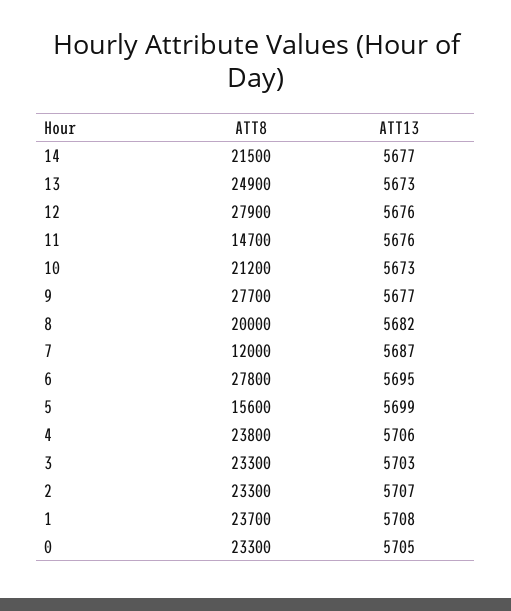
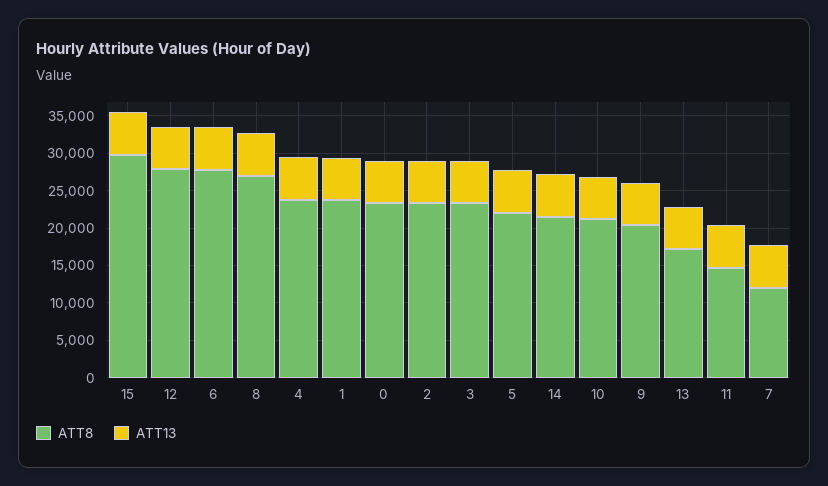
ATT8, 13: 24900 -> 17500
ATT8, 9: 27700 -> 20000
ATT8, 8: 20000 -> 27500
ATT8, 5: 15600 -> 22500
ATT8, 15: none -> 30000
ATT13, 15: none -> 5000

